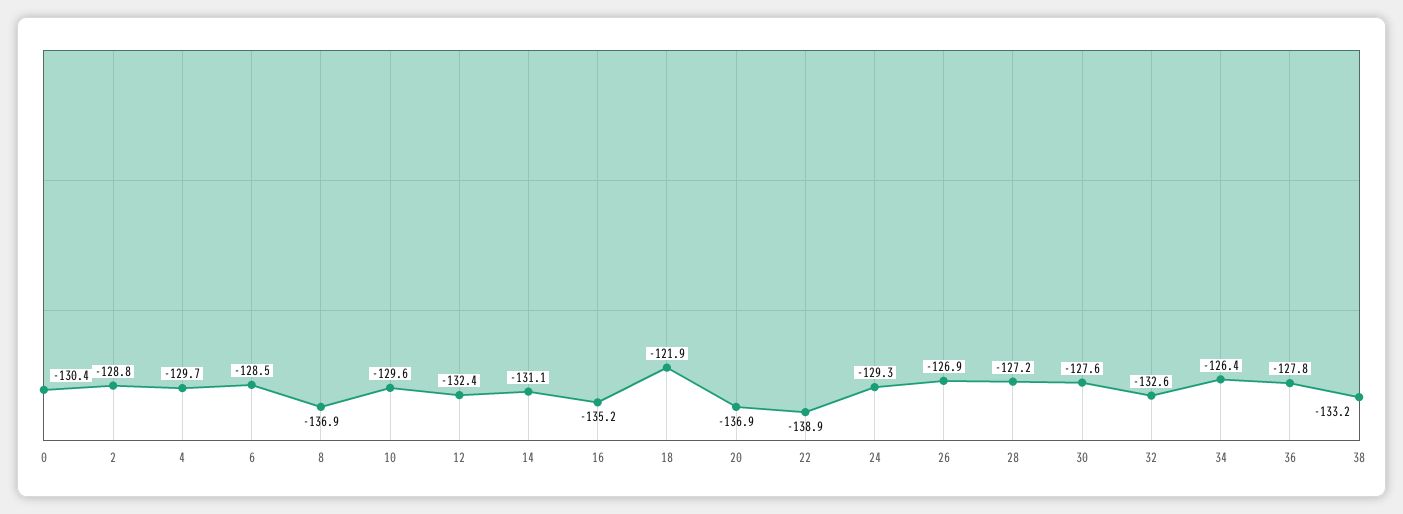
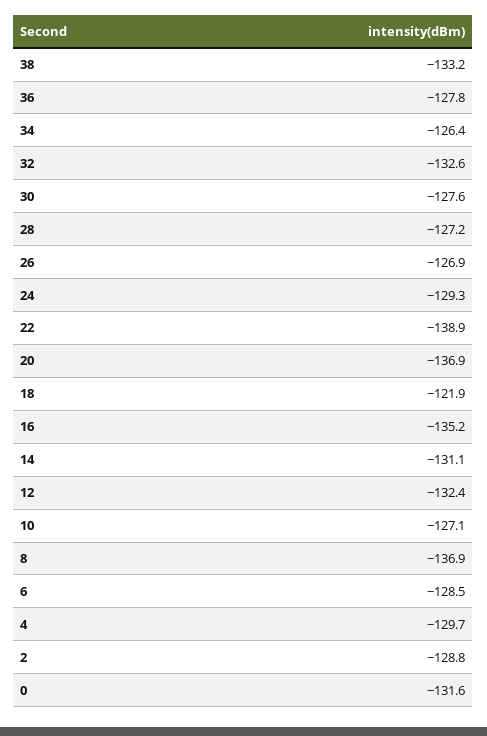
0: -130.4 -> -131.6
10: -129.6 -> -127.1

